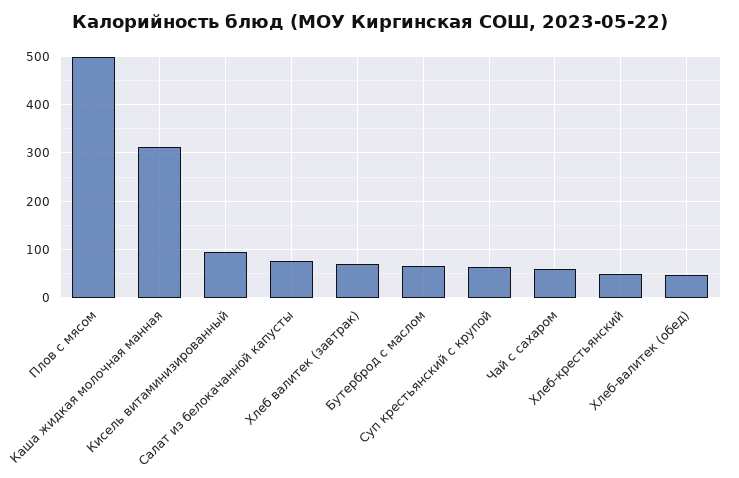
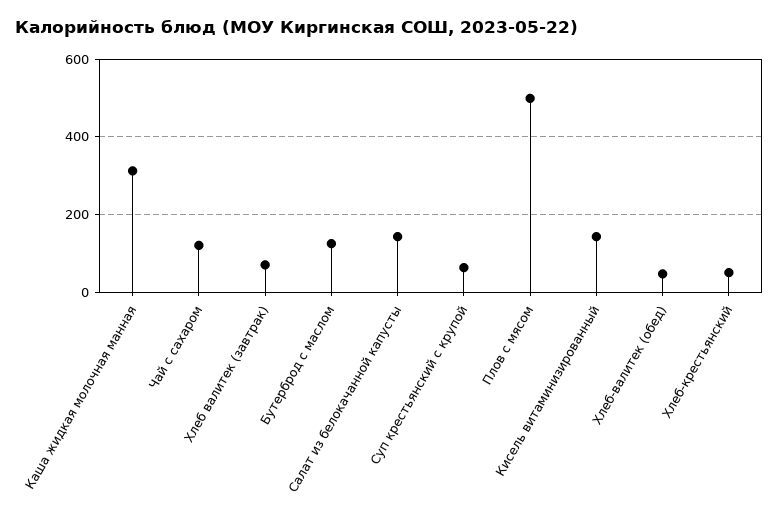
Кисель витаминизированный: 100 -> 140
Салат из белокачанной капусты: 80 -> 140
Бутерброд с маслом: 60 -> 120
Чай с сахаром: 60 -> 120

